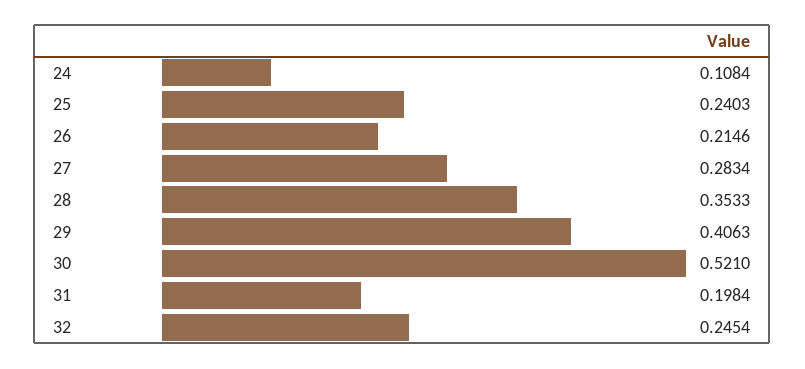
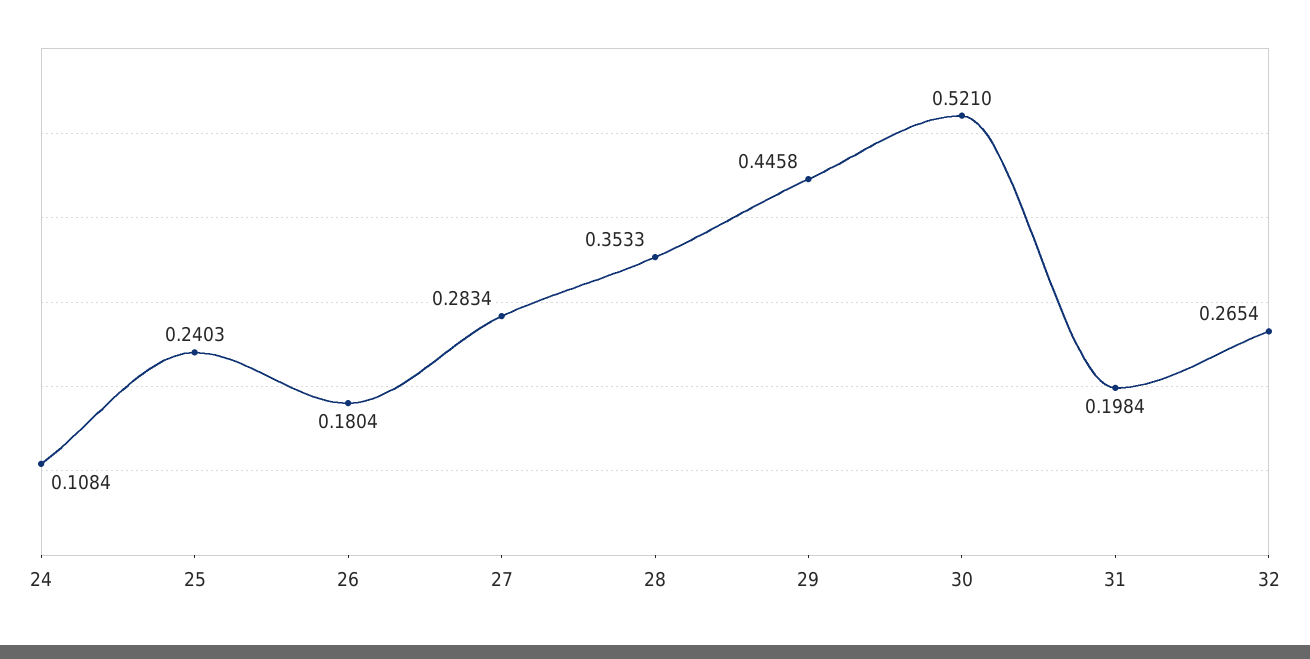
26: 0.2146 -> 0.1804
29: 0.4063 -> 0.4458
32: 0.2454 -> 0.2654

